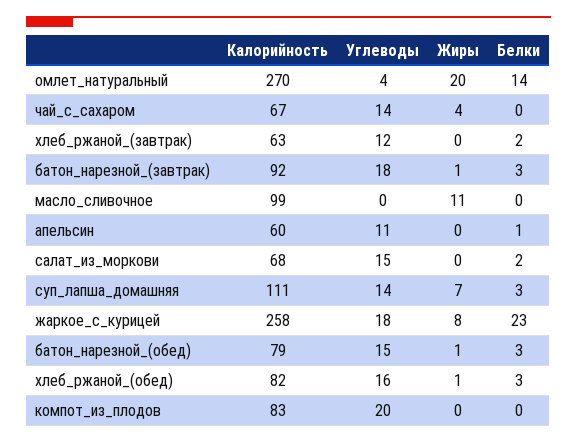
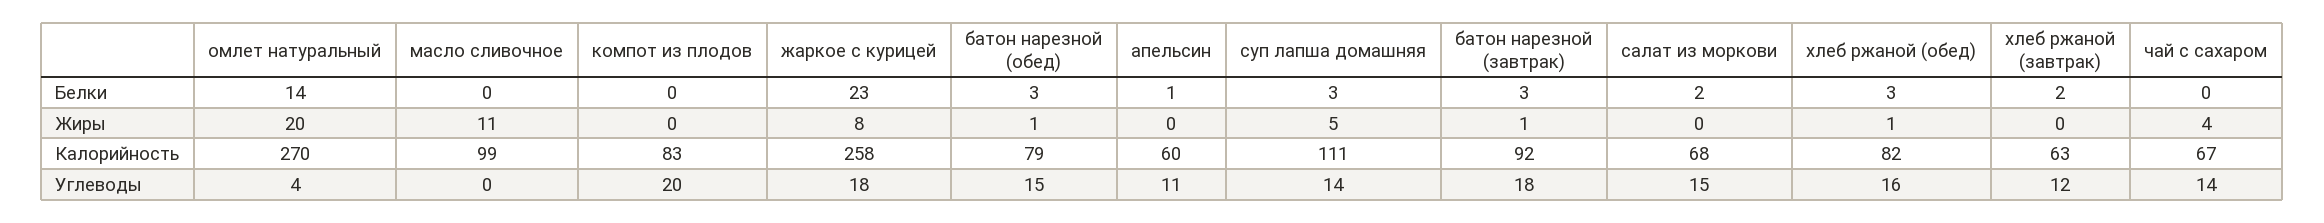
Жиры, суп_лапша_домашняя: 7 -> 5

